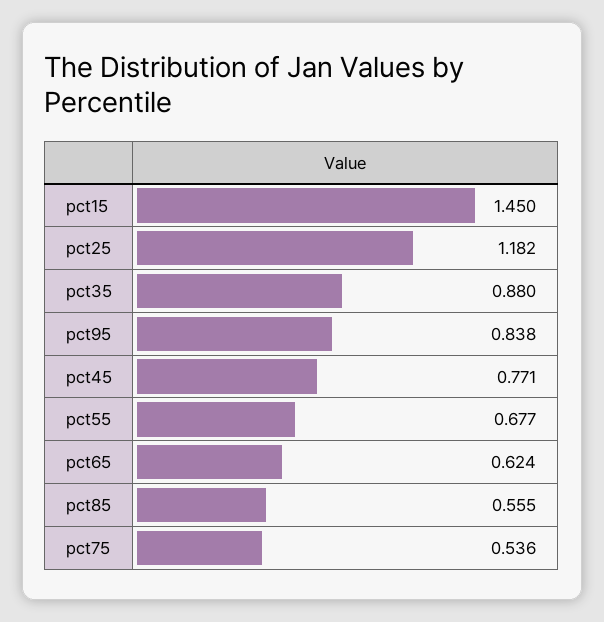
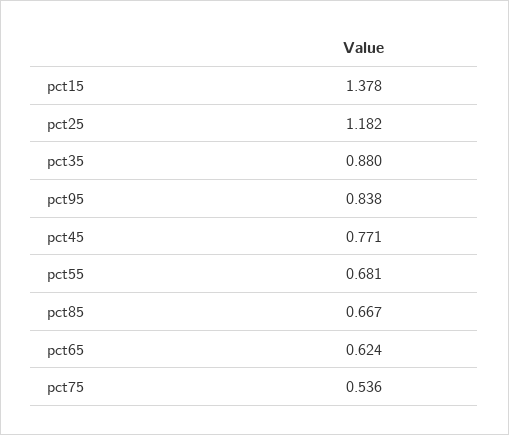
pct15: 1.45 -> 1.378
pct55: 0.677 -> 0.681
pct85: 0.555 -> 0.667

